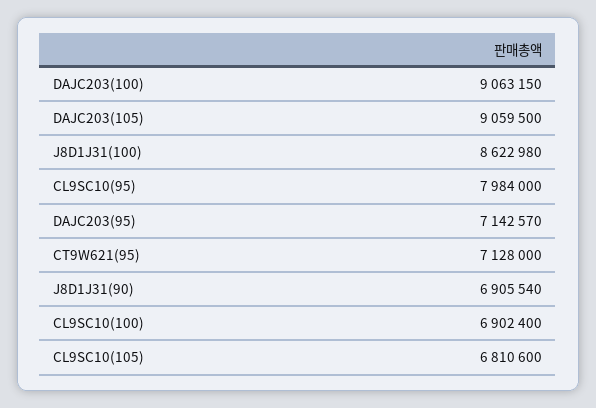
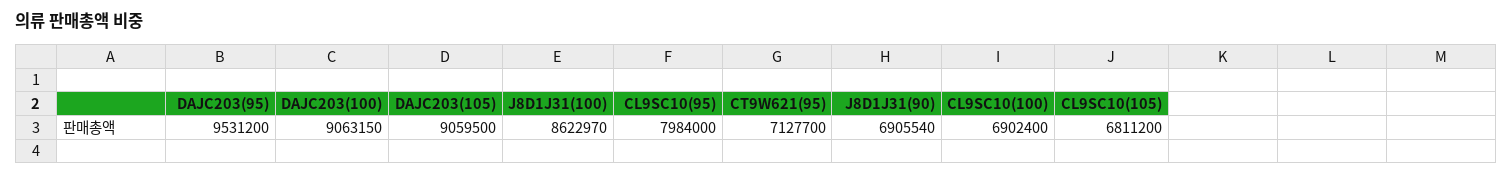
J8D1J31(100): 8622980 -> 8622970
DAJC203(95): 7142570 -> 9531200
CT9W621(95): 7128000 -> 7127700
CL9SC10(105): 6810600 -> 6811200

